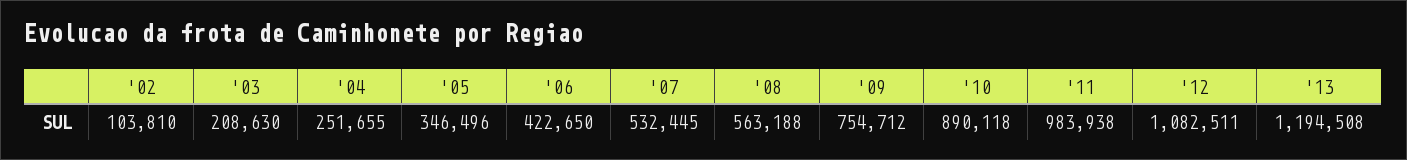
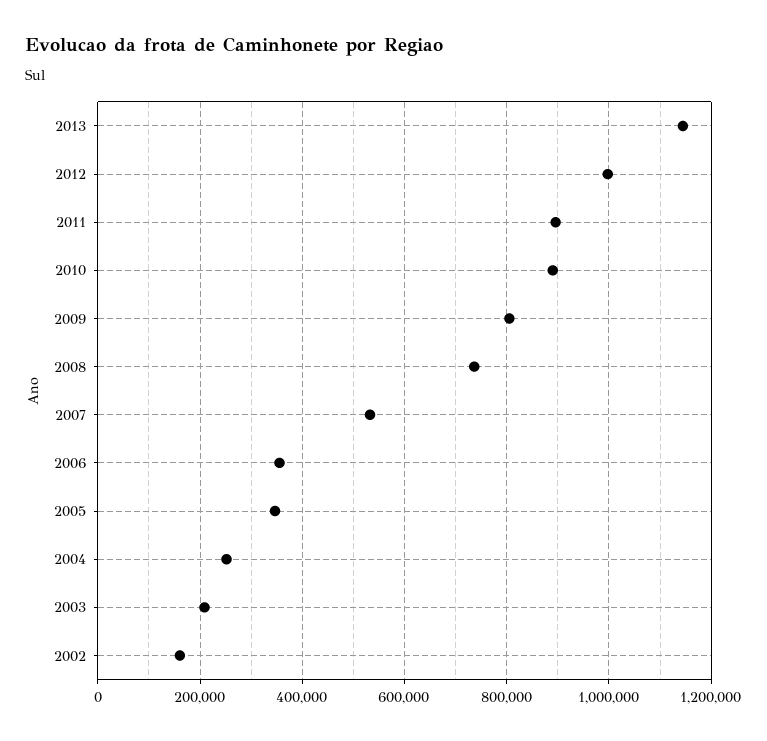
'02: 103810 -> 160000
'06: 422650 -> 360000
'08: 563188 -> 740000
'09: 754712 -> 800000
'11: 983938 -> 900000
'12: 1082511 -> 1000000
'13: 1194508 -> 1140000

